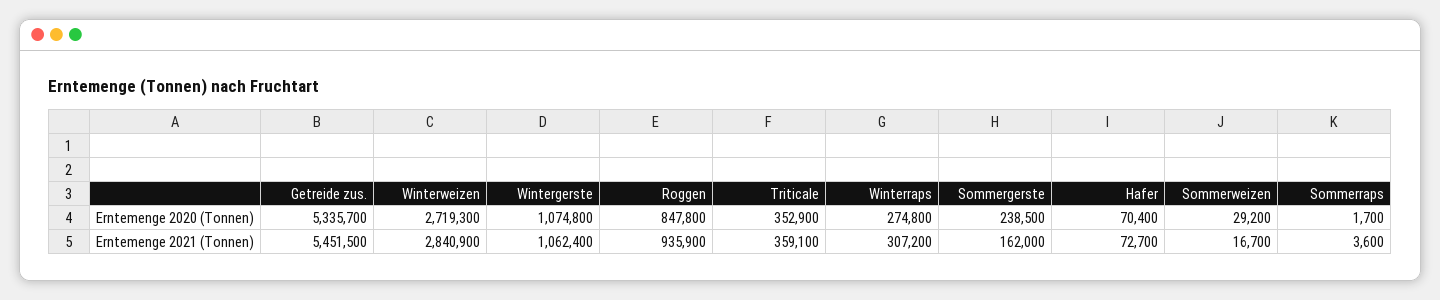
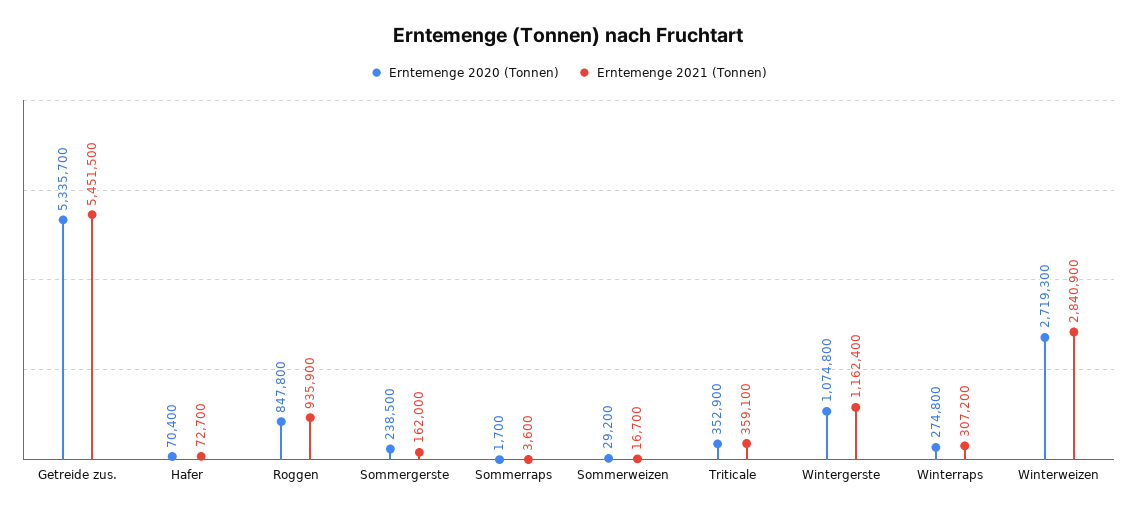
Erntemenge 2021 (Tonnen), Wintergerste: 1062400 -> 1162400

